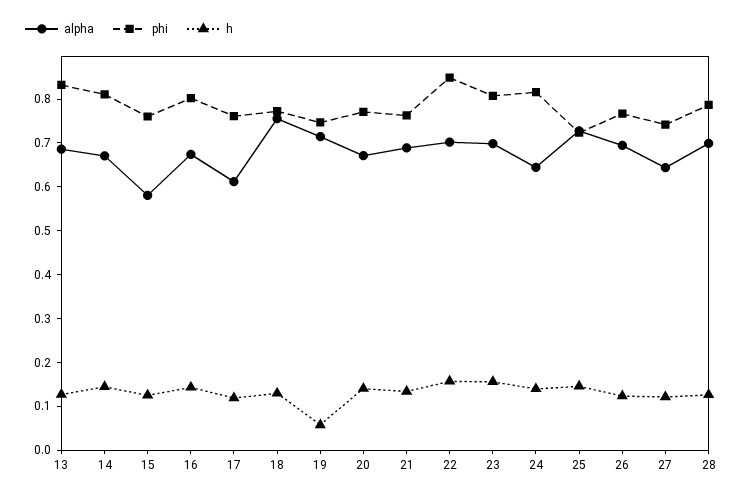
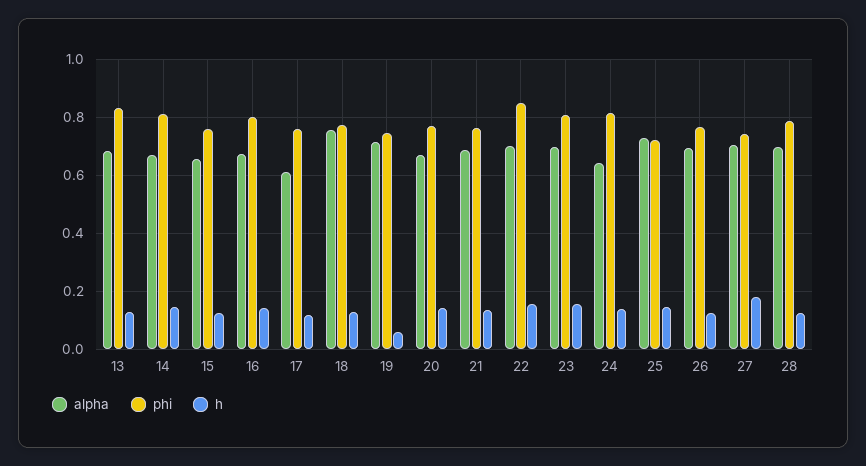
alpha, 15: 0.58 -> 0.65
alpha, 27: 0.64 -> 0.7
h, 27: 0.12 -> 0.175

